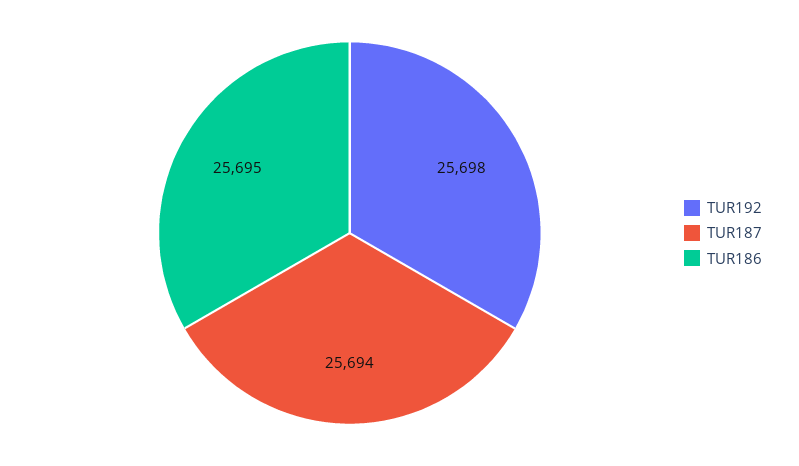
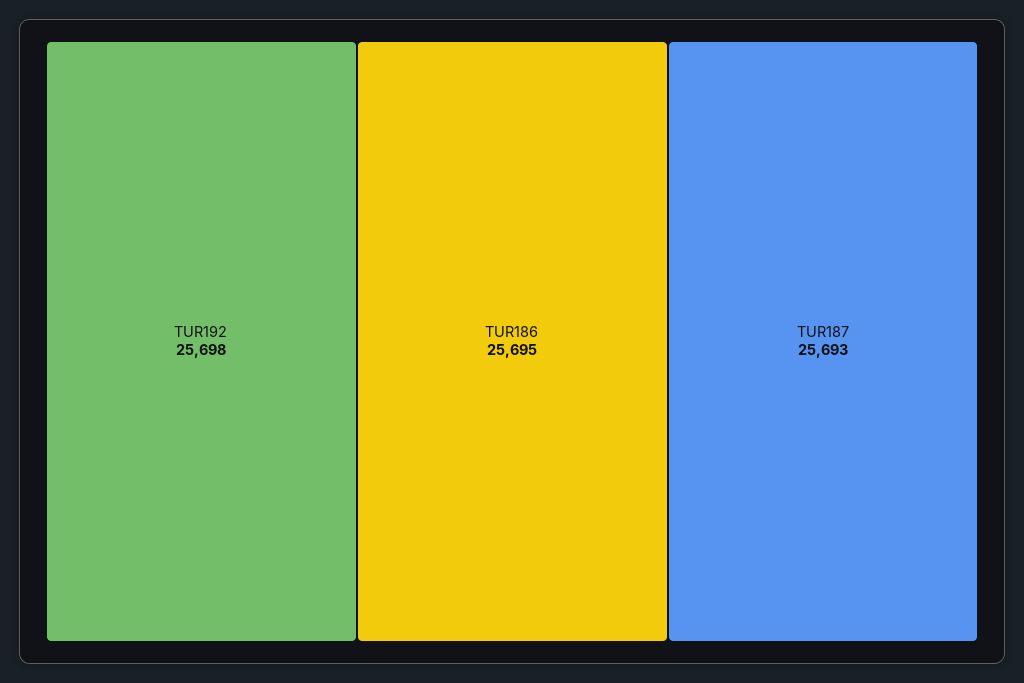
TUR187: 25694 -> 25693

